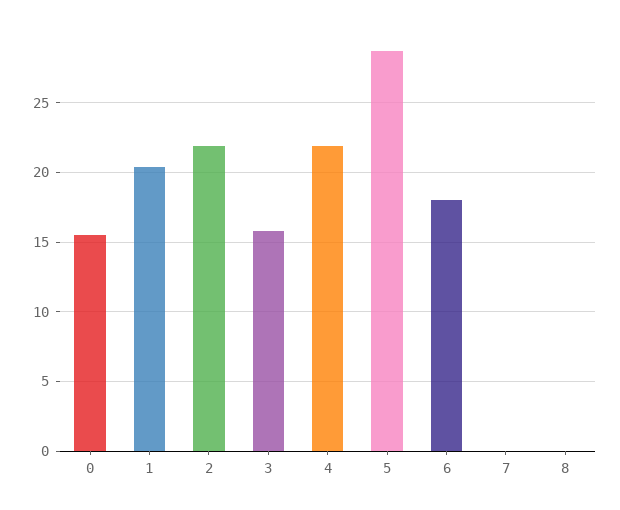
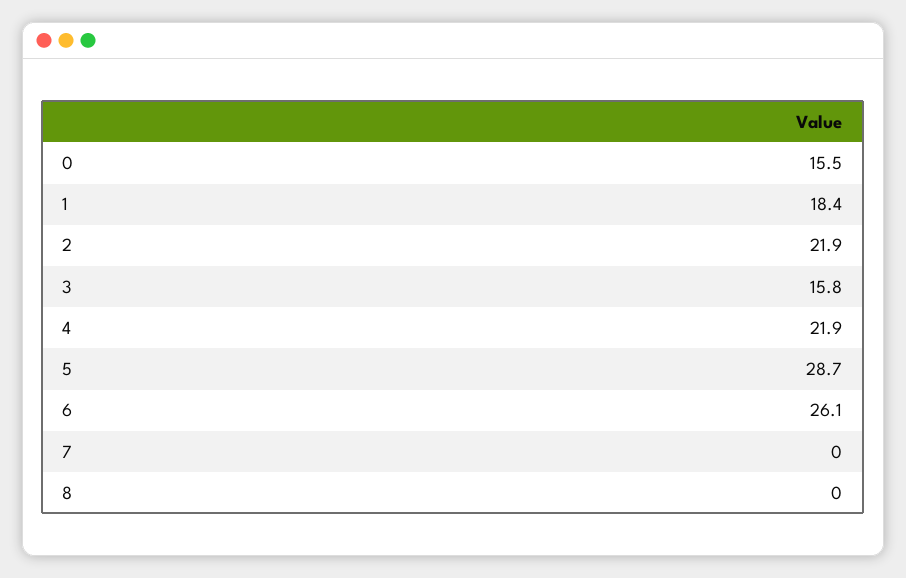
1: 20.5 -> 18.4
6: 18 -> 26.1

